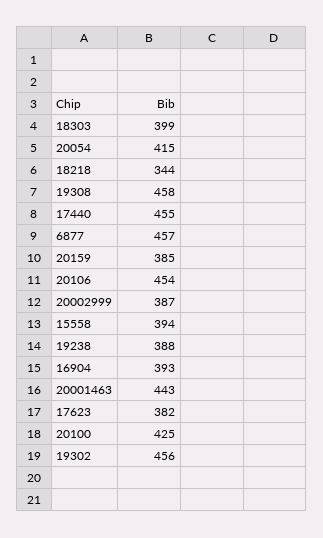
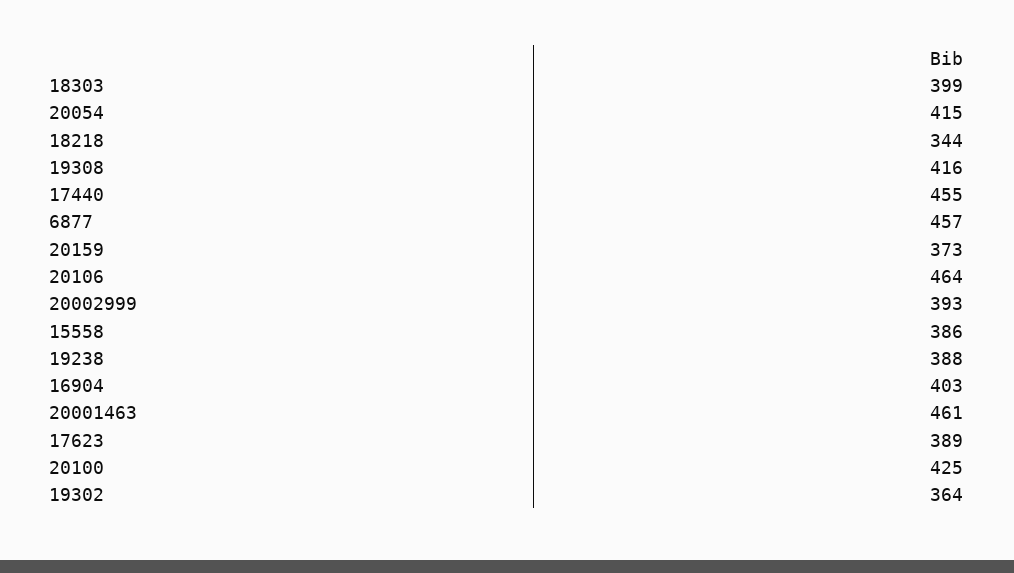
19308: 458 -> 416
20159: 385 -> 373
20106: 454 -> 464
20002999: 387 -> 393
15558: 394 -> 386
16904: 393 -> 403
20001463: 443 -> 461
17623: 382 -> 389
19302: 456 -> 364

